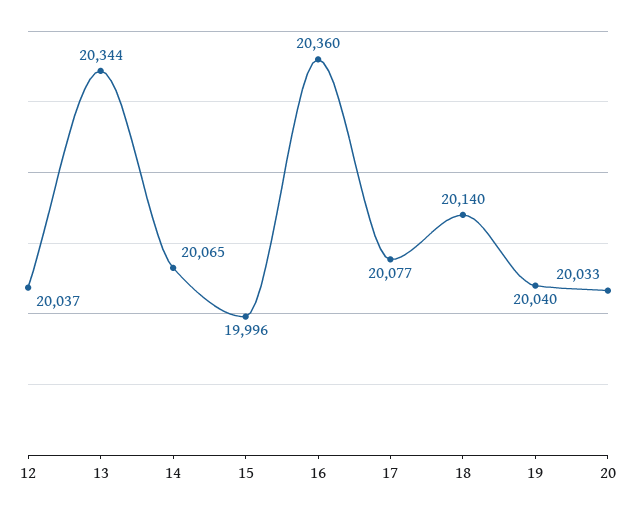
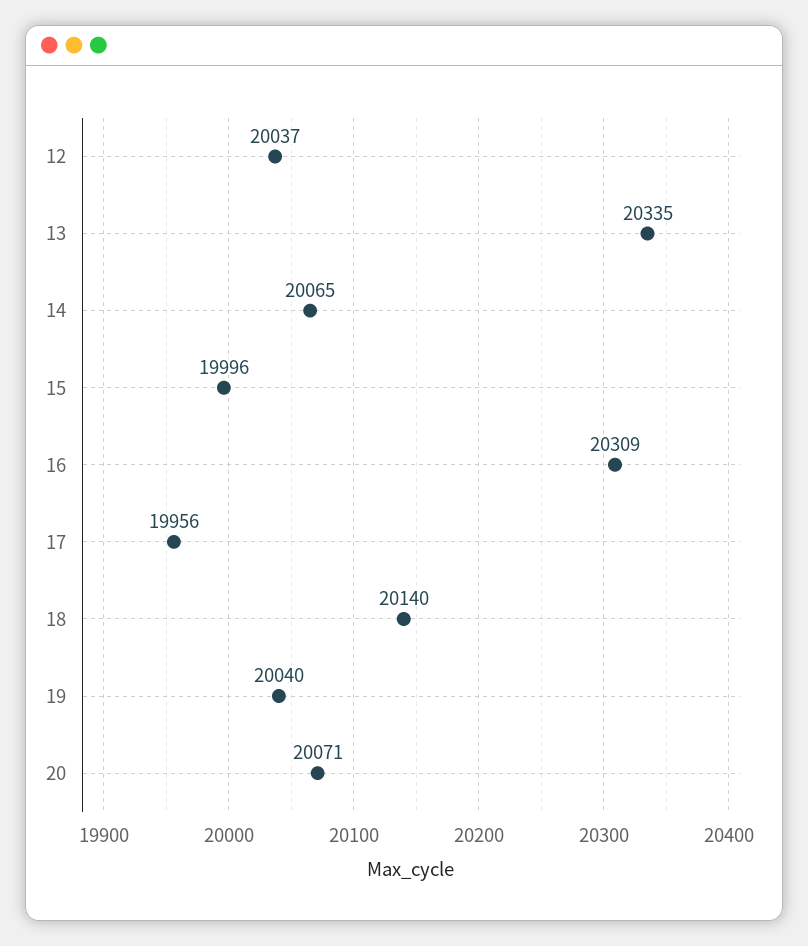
13: 20344 -> 20335
16: 20360 -> 20309
17: 20077 -> 19956
20: 20033 -> 20071

